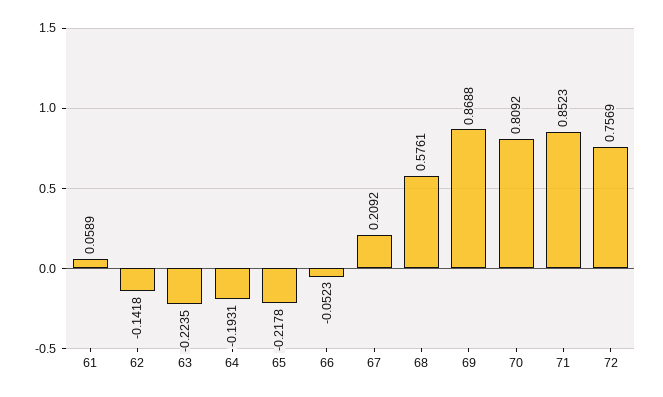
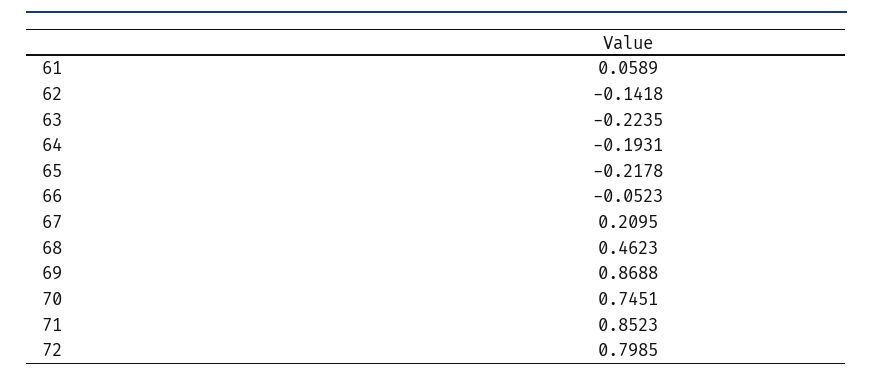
67: 0.2092 -> 0.2095
68: 0.5761 -> 0.4623
70: 0.8092 -> 0.7451
72: 0.7569 -> 0.7985

